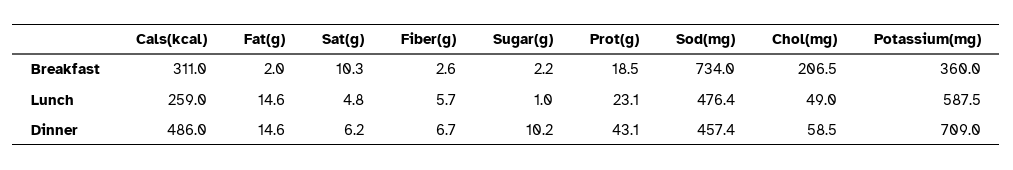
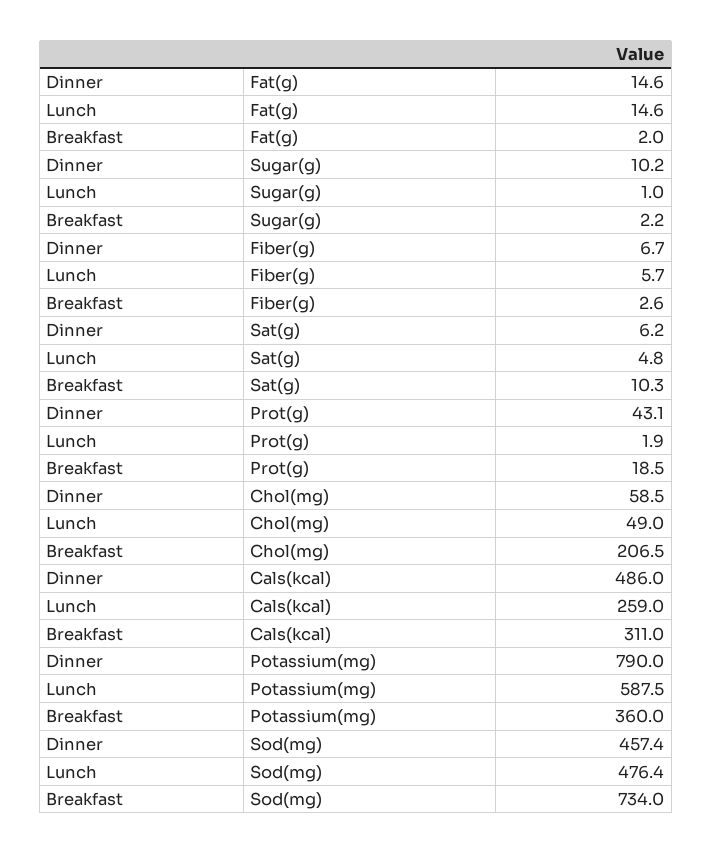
Prot(g), Lunch: 23.1 -> 1.9
Potassium(mg), Dinner: 709 -> 790

